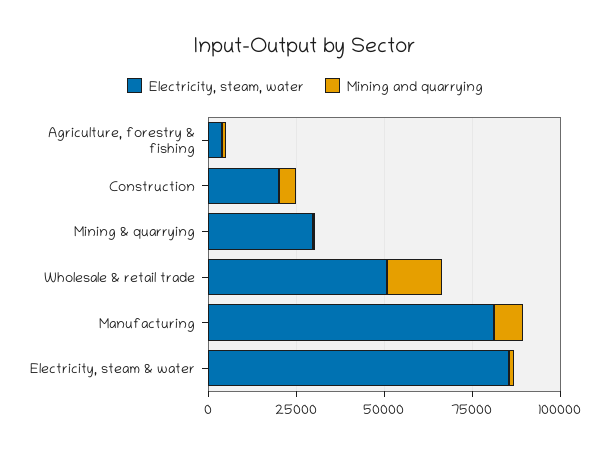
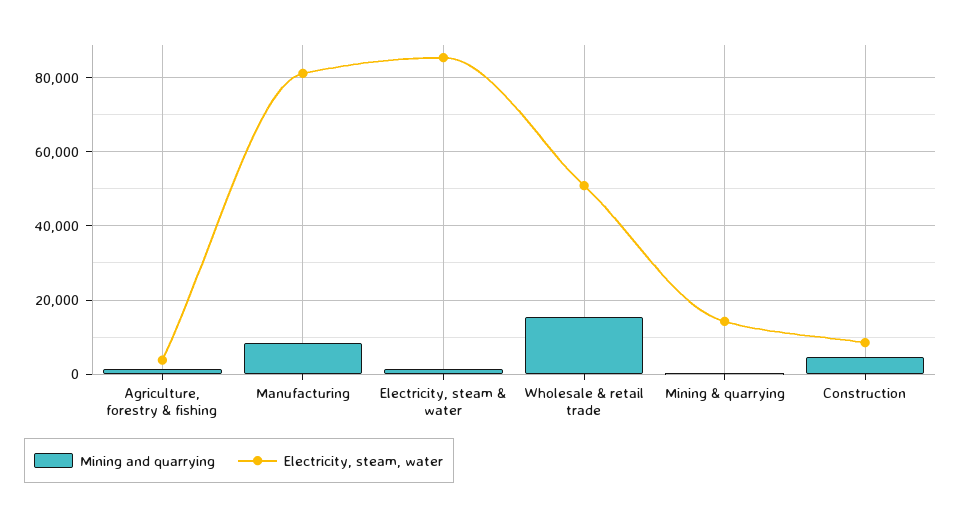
Electricity, steam, water, Construction: 20000 -> 8000
Electricity, steam, water, Mining & quarrying: 30000 -> 14000

